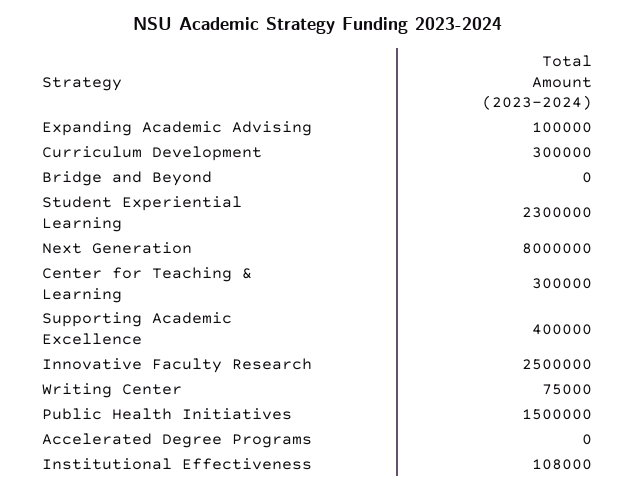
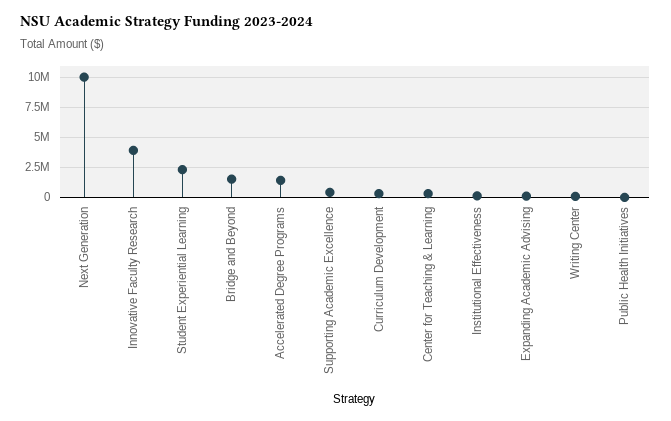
Bridge and Beyond: 0 -> 1500000
Next Generation: 8000000 -> 10000000
Innovative Faculty Research: 2500000 -> 4000000
Public Health Initiatives: 1500000 -> 0
Accelerated Degree Programs: 0 -> 1500000

